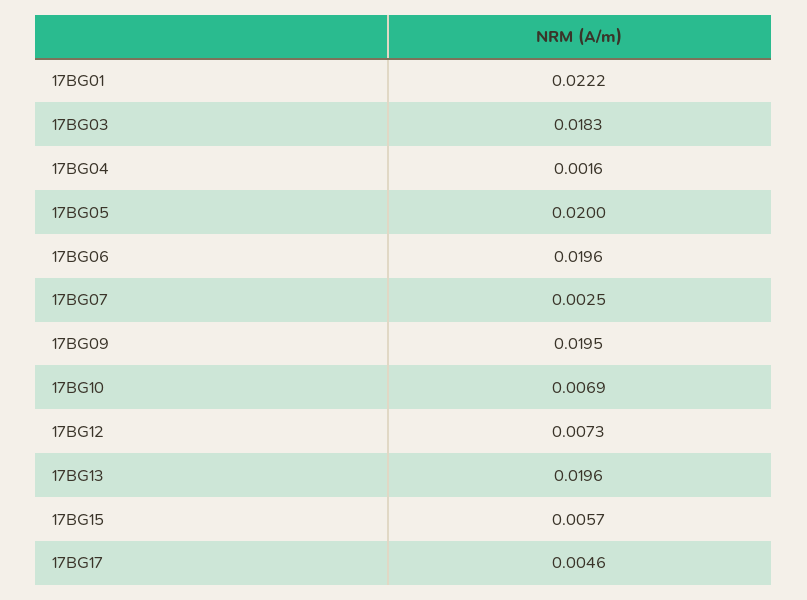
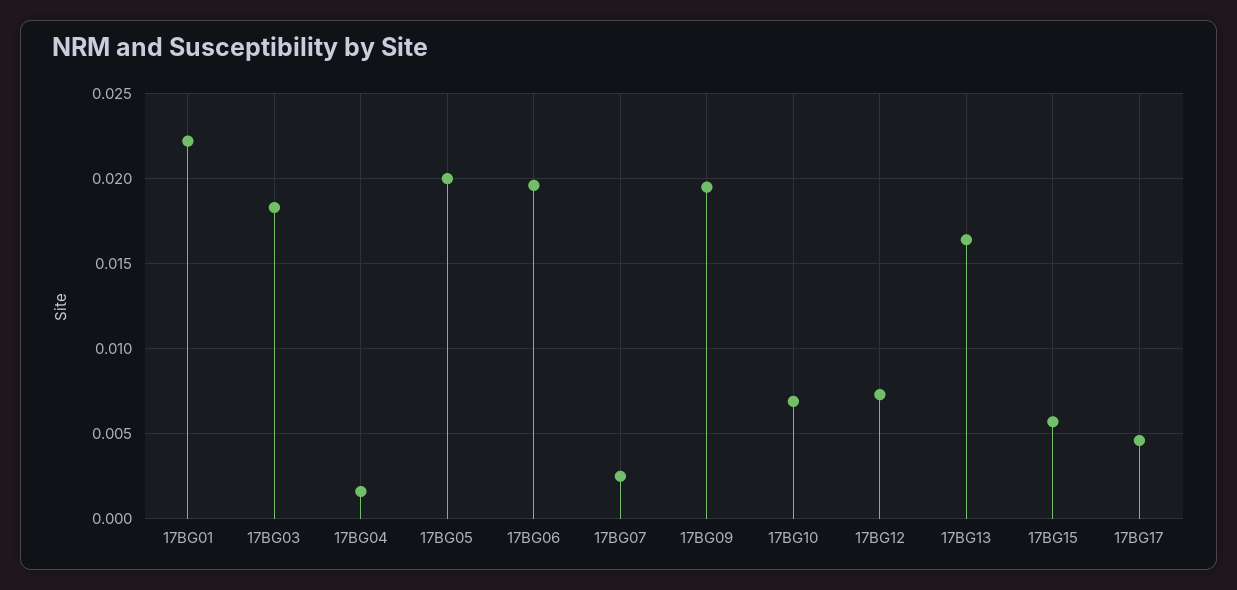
17BG13: 0.0196 -> 0.0165

